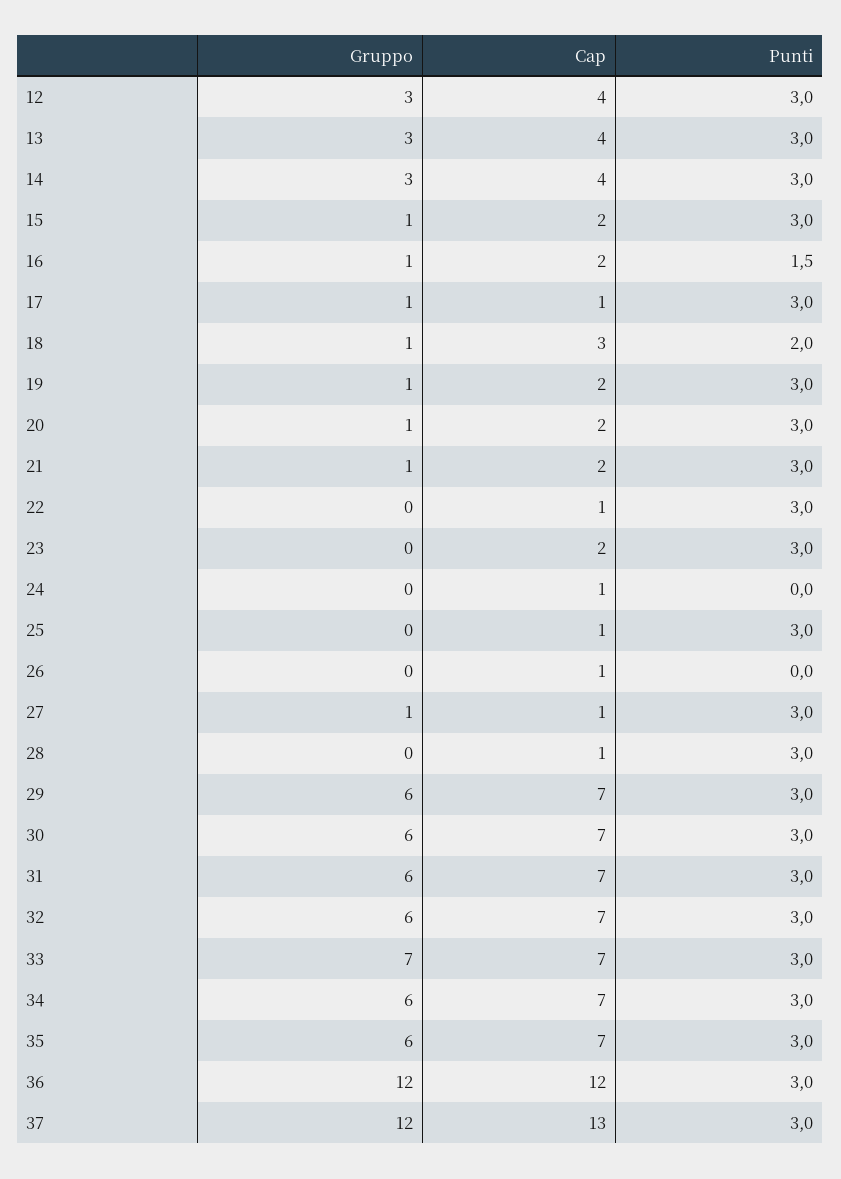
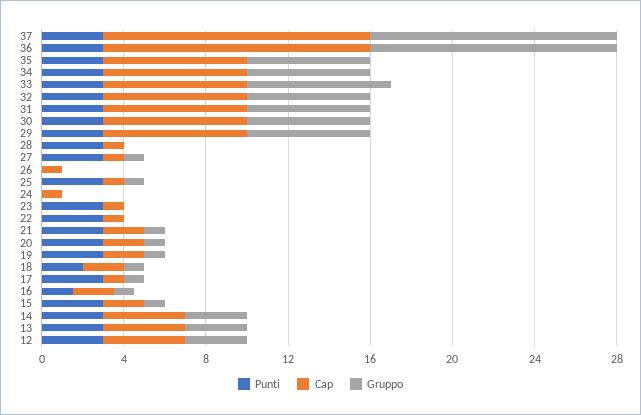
Cap, 18: 3 -> 2
Cap, 23: 2 -> 1
Gruppo, 25: 0 -> 1
Cap, 36: 12 -> 13

